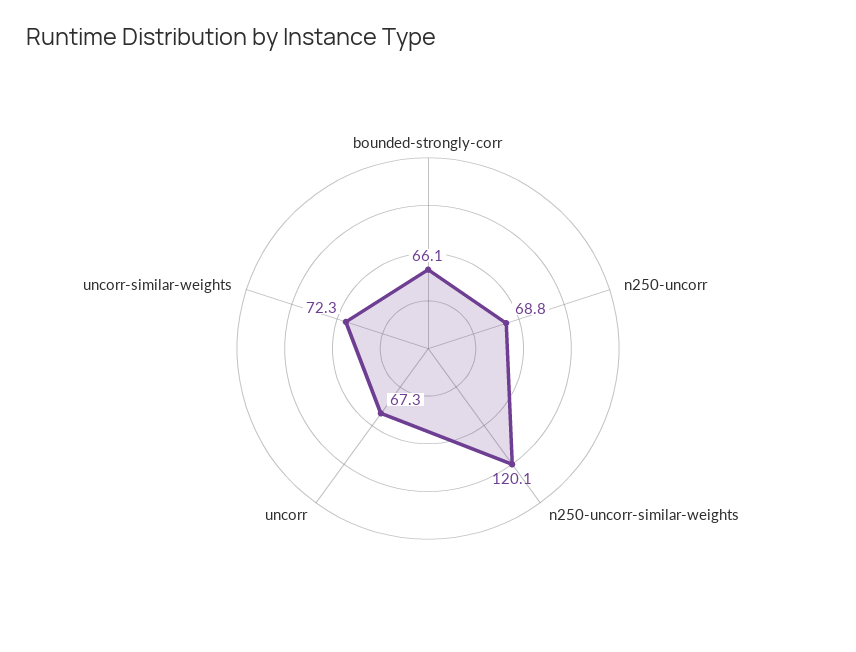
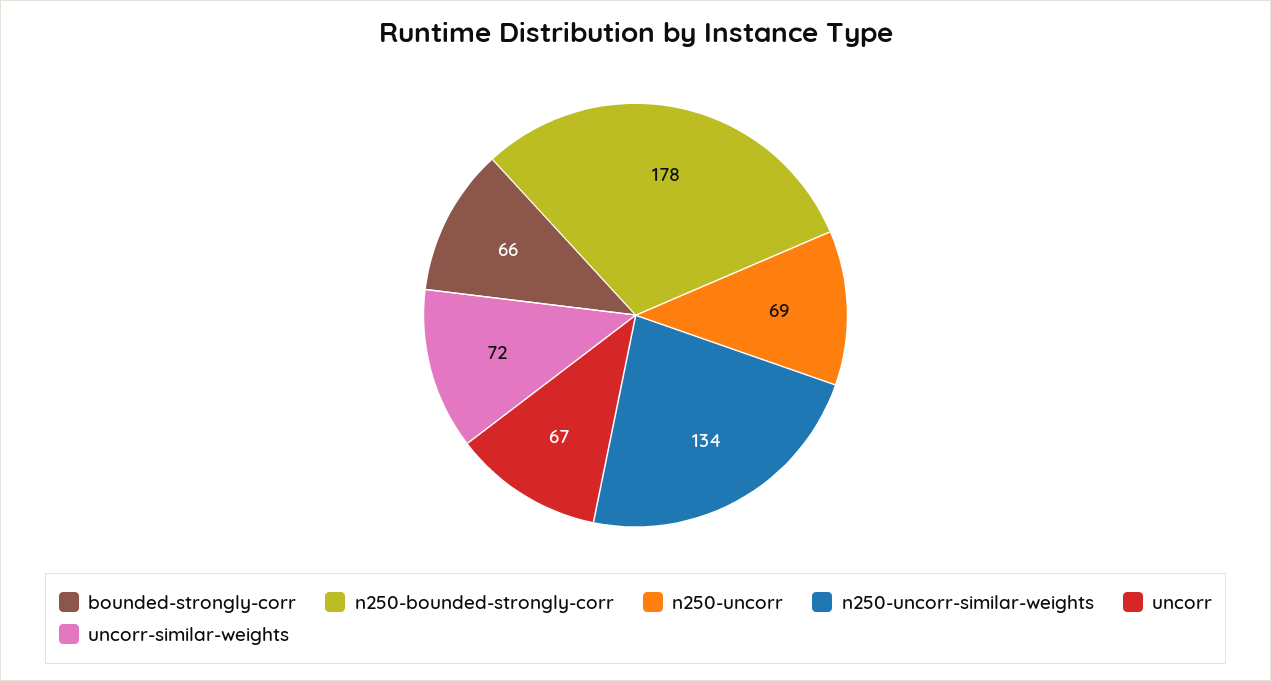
n250-uncorr-similar-weights: 120.1 -> 134
n250-bounded-strongly-corr: none -> 178

